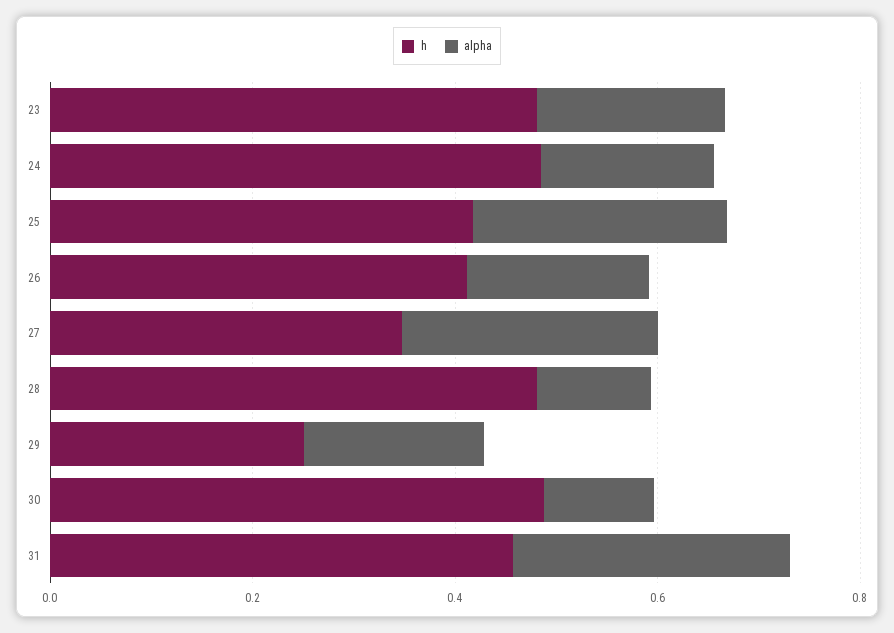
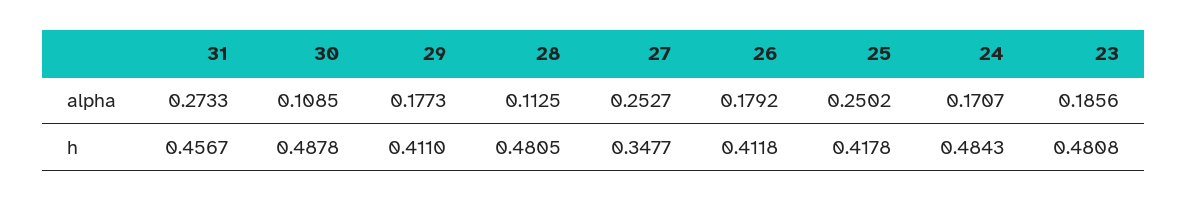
h, 29: 0.25 -> 0.411

